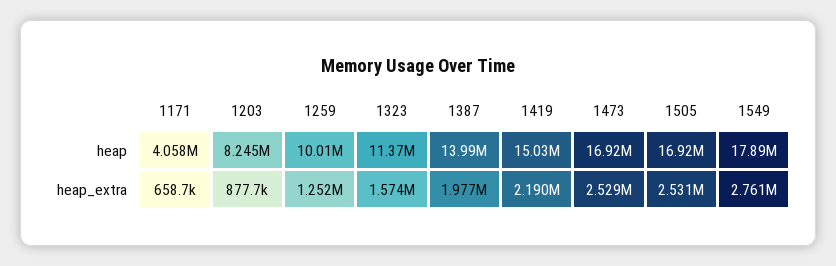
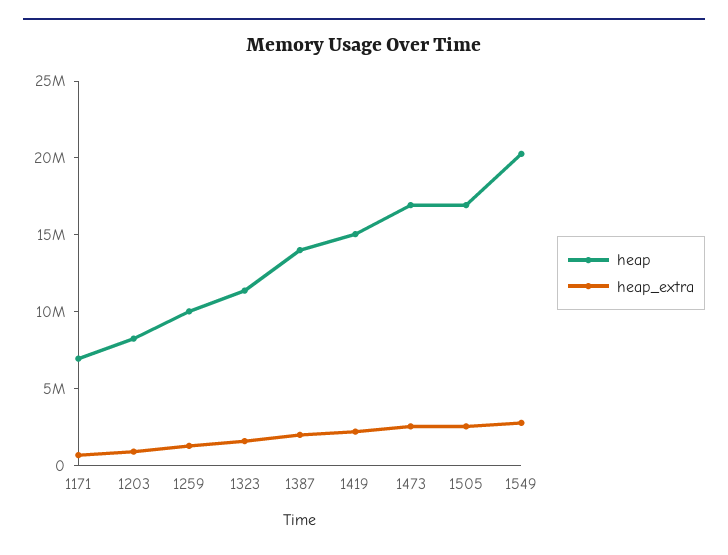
heap, 1171: 4058000 -> 7000000
heap, 1549: 17890000 -> 20000000

